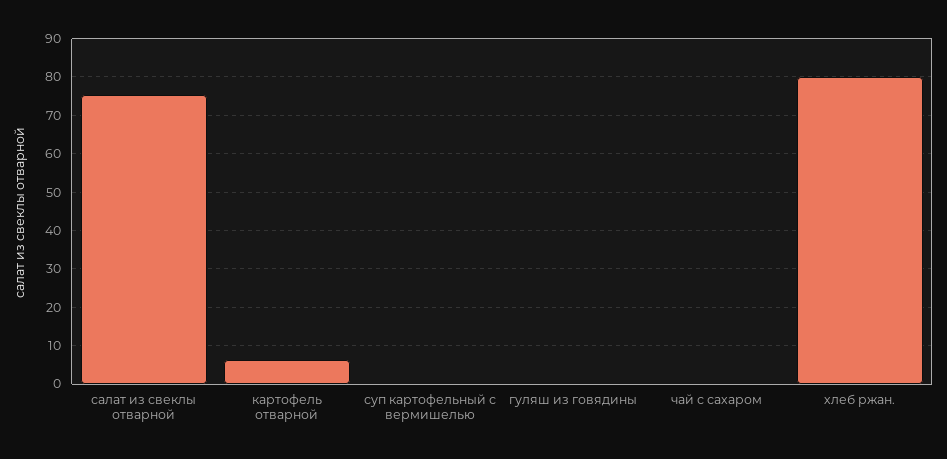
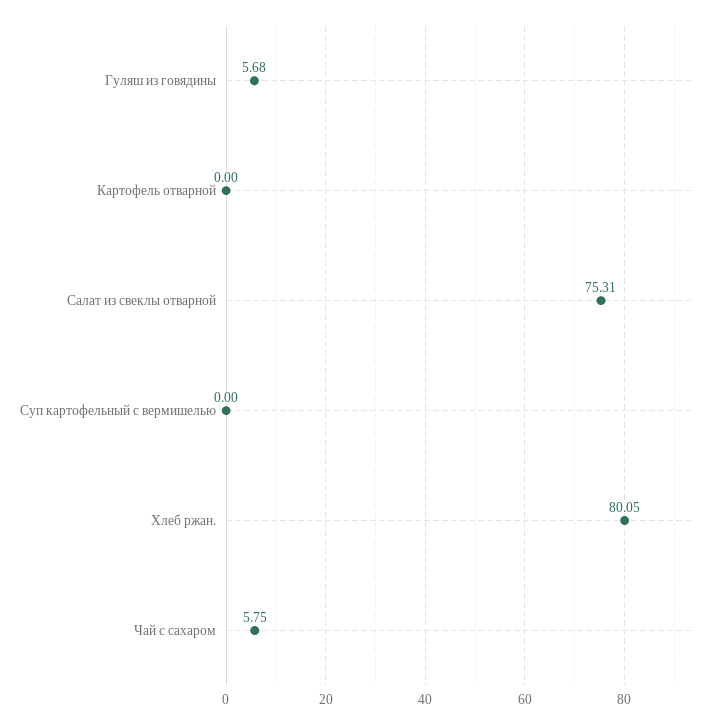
картофель отварной: 6 -> 0
гуляш из говядины: 0 -> 5.68
чай с сахаром: 0 -> 5.75

